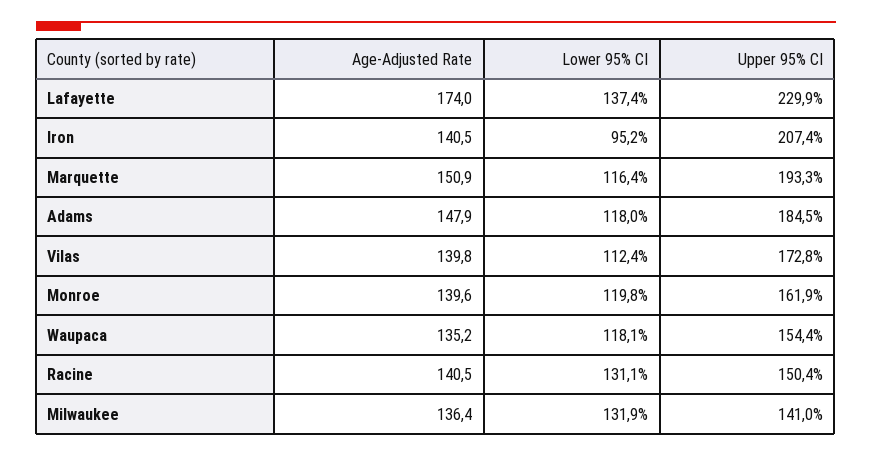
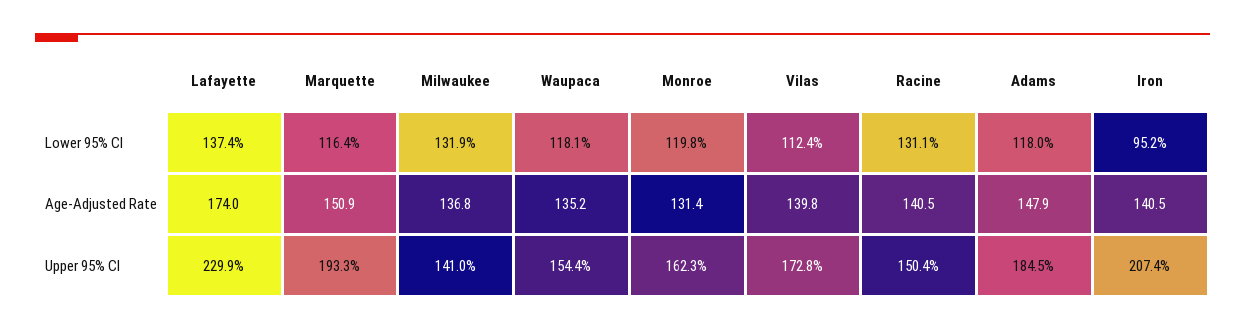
Age-Adjusted Rate, Monroe: 139.6 -> 131.4
Upper 95% CI, Monroe: 161.9 -> 162.3
Age-Adjusted Rate, Milwaukee: 136.4 -> 136.8

